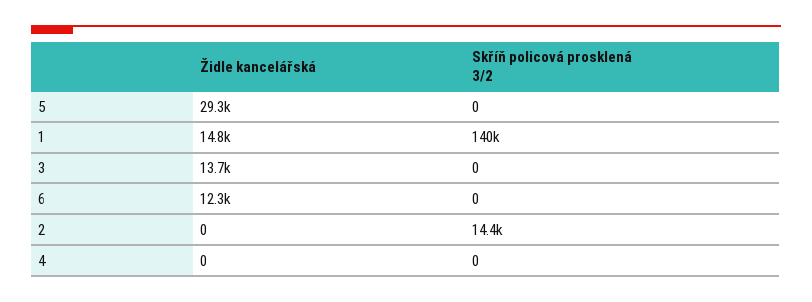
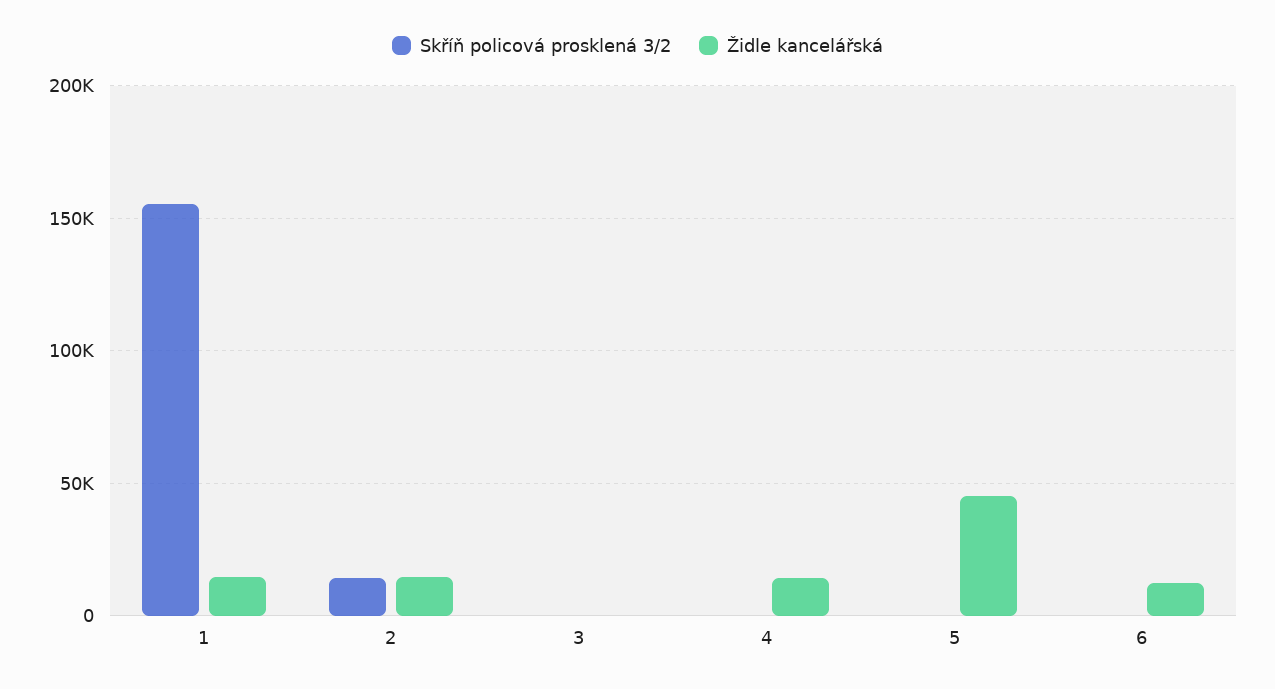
Židle kancelářská, 5: 29300 -> 45000
Skříň policová prosklená 3/2, 1: 140000 -> 155000
Židle kancelářská, 3: 13700 -> 0
Židle kancelářská, 2: 0 -> 15000
Židle kancelářská, 4: 0 -> 15000

